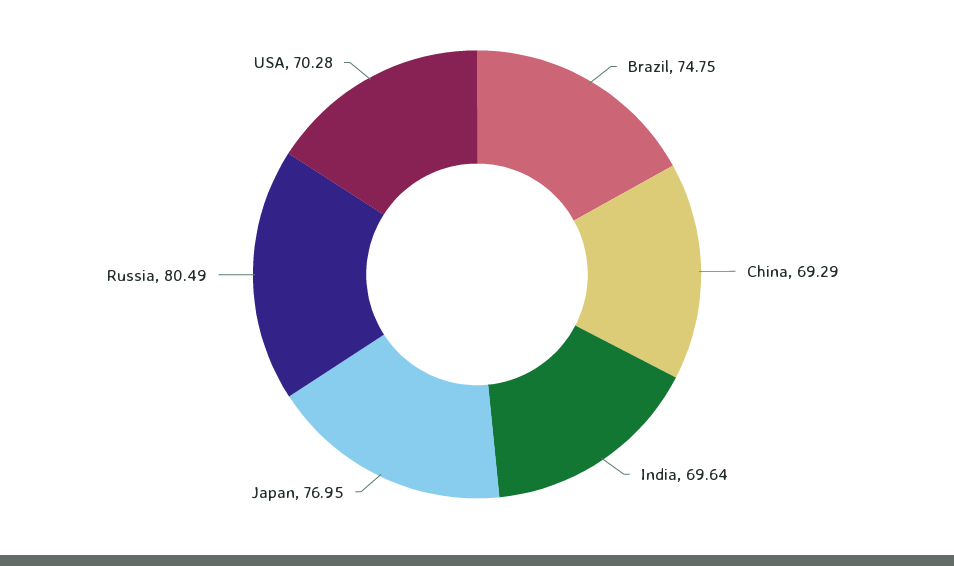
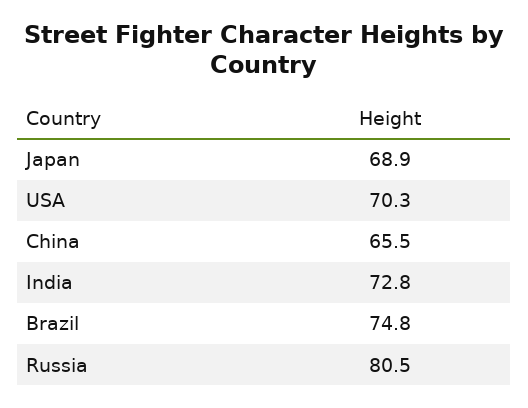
China: 69.29 -> 65.5
India: 69.64 -> 72.8
Japan: 76.95 -> 68.9

